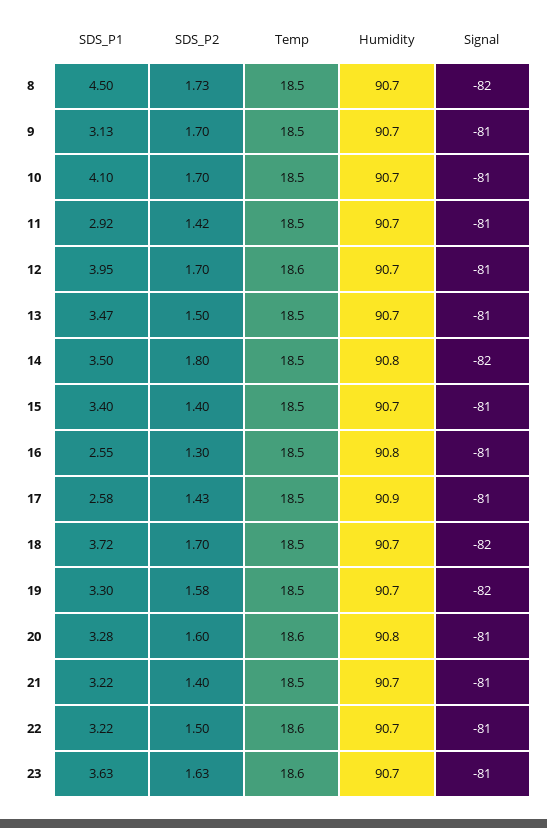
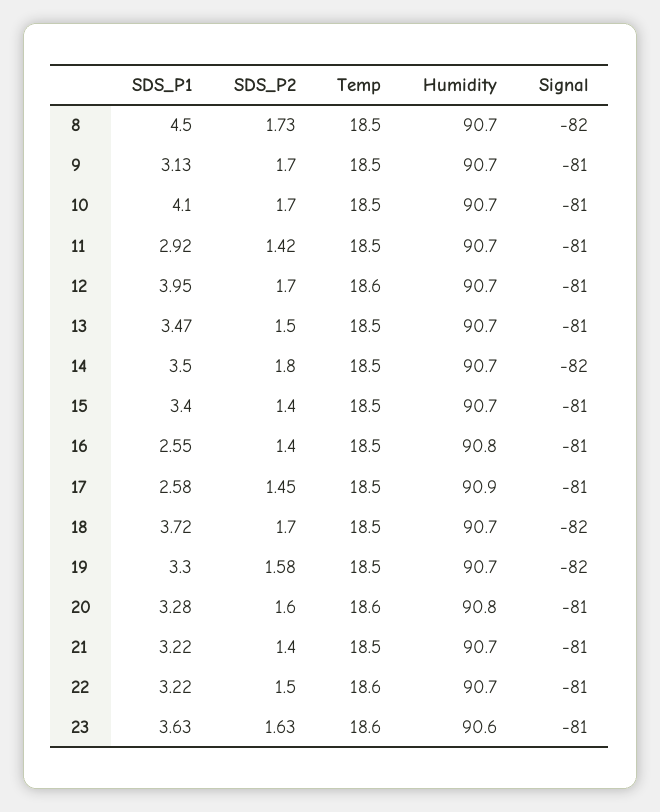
Humidity, 14: 90.8 -> 90.7
SDS_P2, 16: 1.3 -> 1.4
SDS_P2, 17: 1.43 -> 1.45
Humidity, 23: 90.7 -> 90.6

